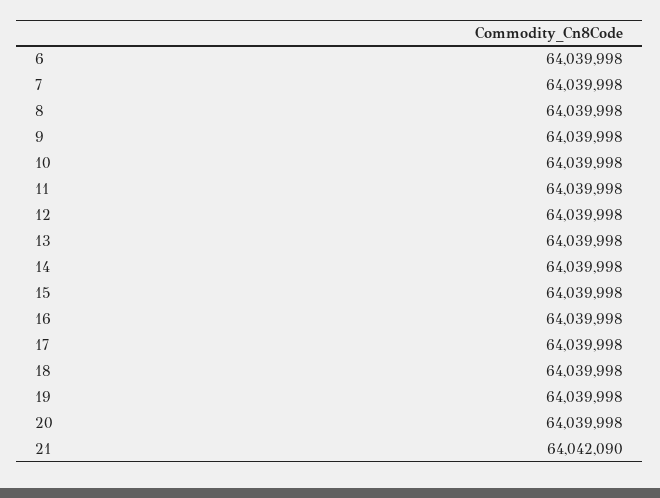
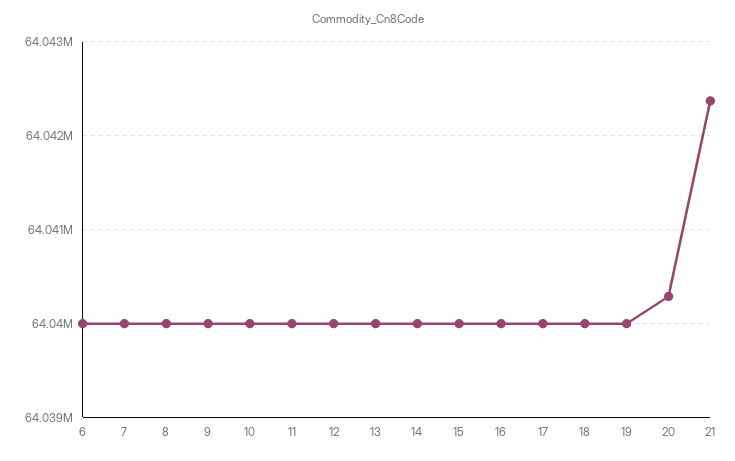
20: 64039998 -> 64040300
21: 64042090 -> 64042400

